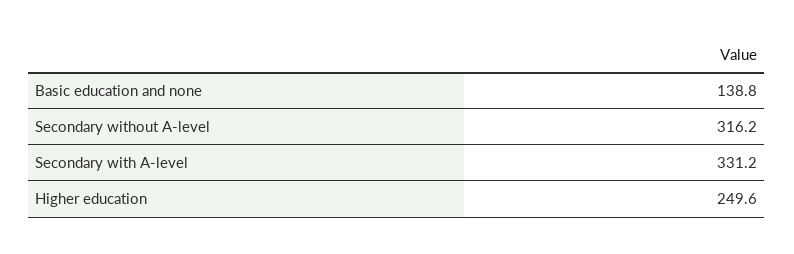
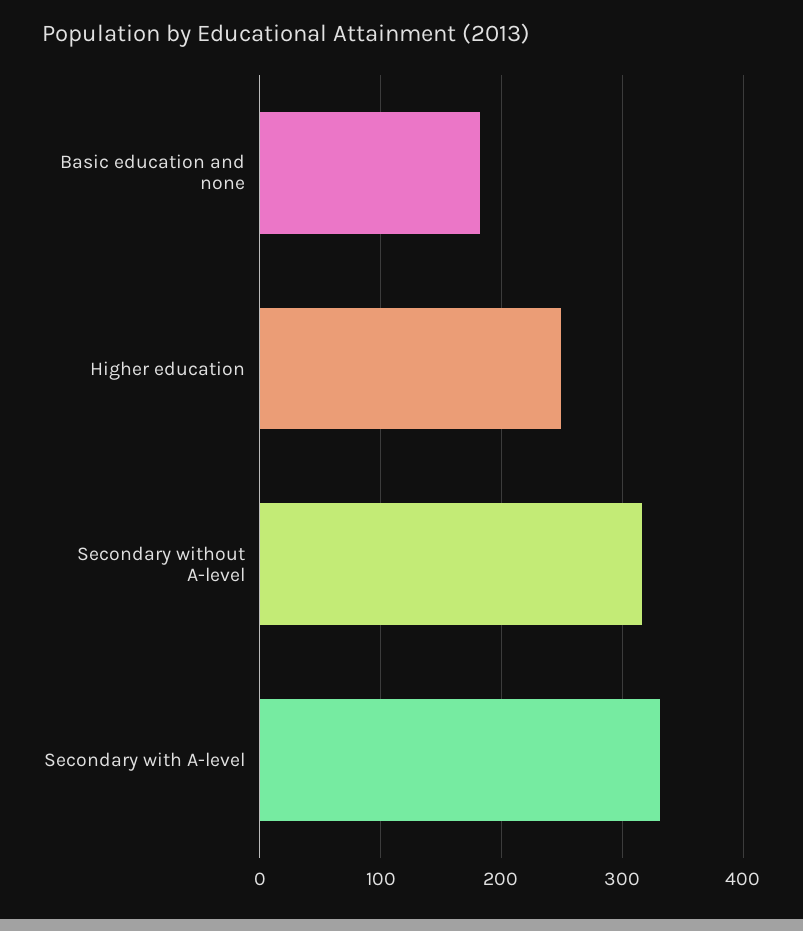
Basic education and none: 138.8 -> 180

